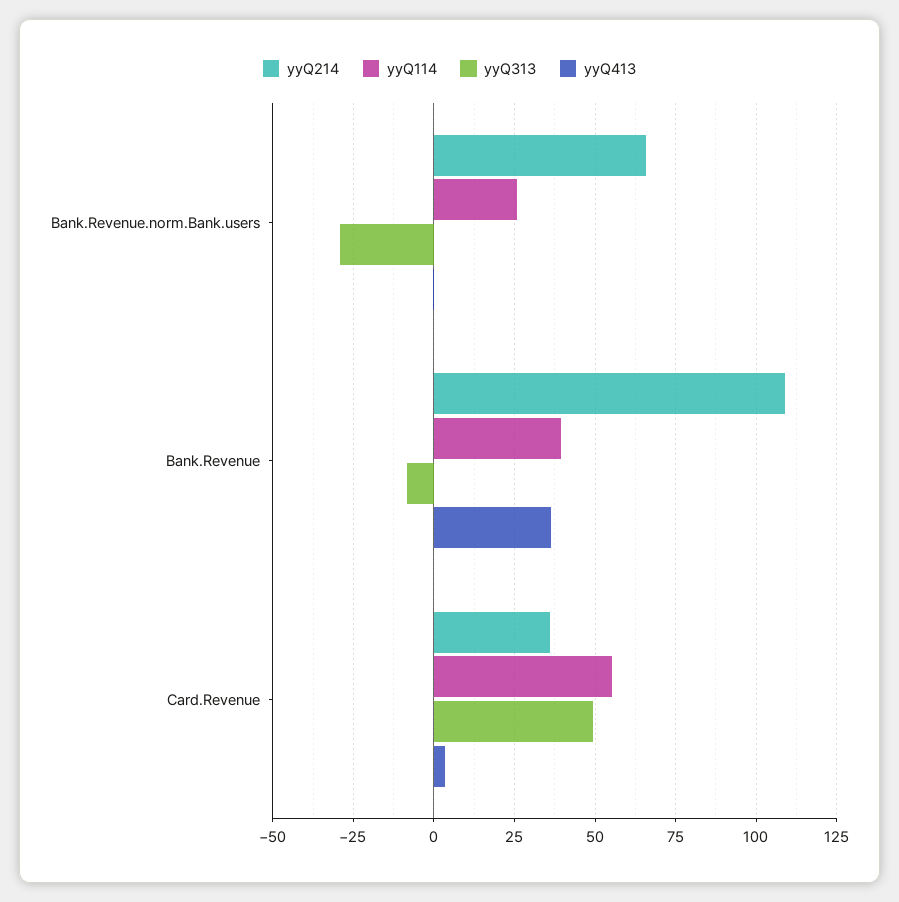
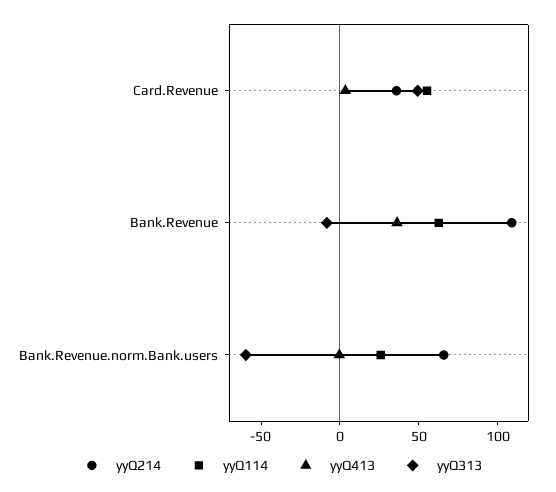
yyQ313, Bank.Revenue.norm.Bank.users: -30 -> -60
yyQ114, Bank.Revenue: 40 -> 60

